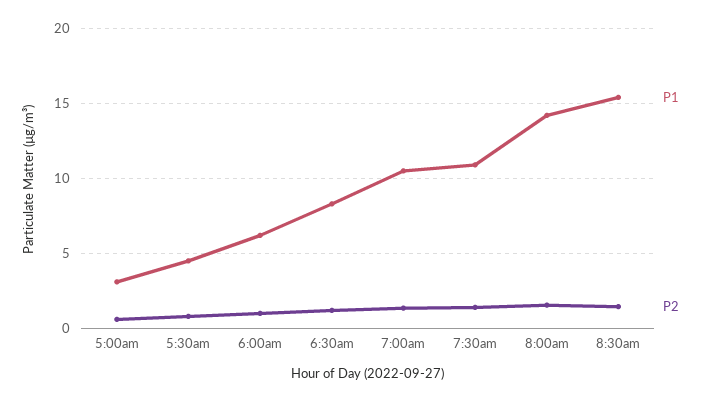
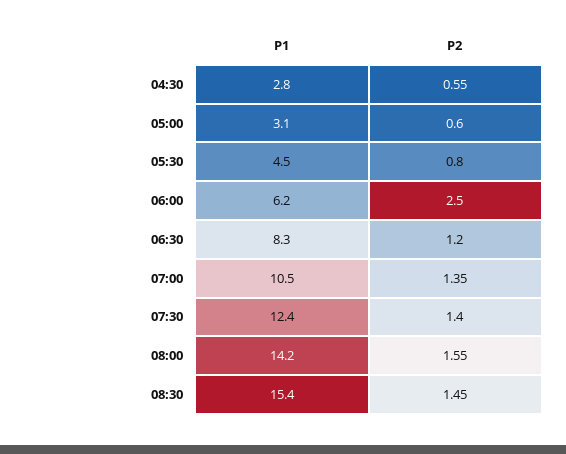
P2, 6:00am: 1 -> 2.5
P1, 7:30am: 11 -> 12.4
P1, 04:30: none -> 2.8
P2, 04:30: none -> 0.55

